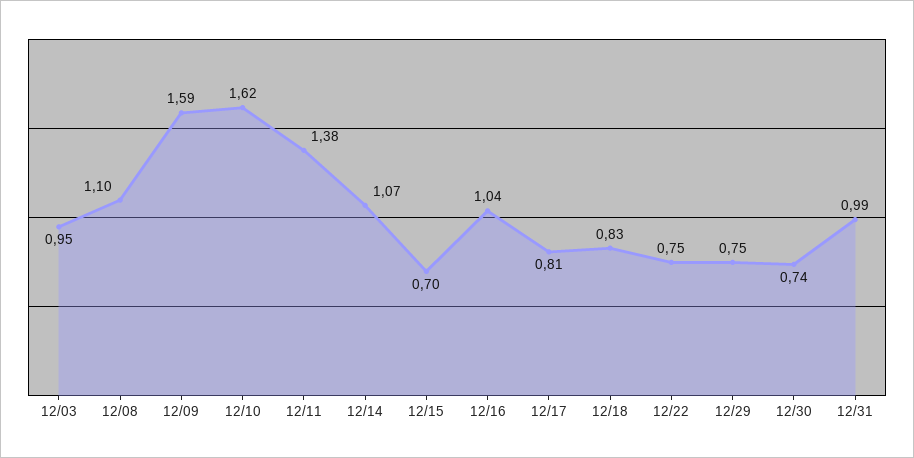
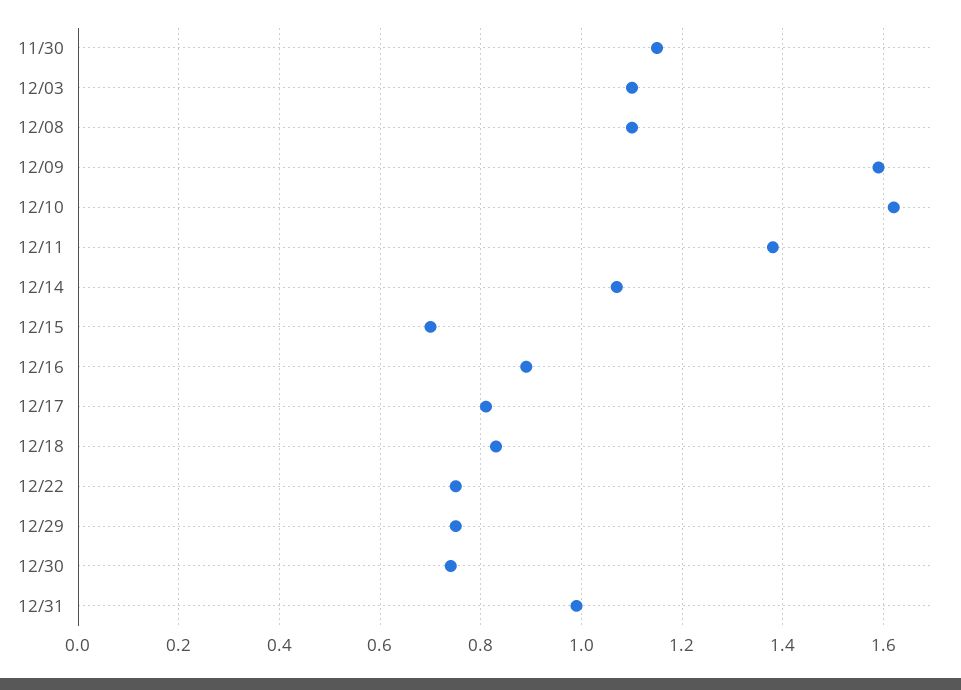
12/03: 0.95 -> 1.1
12/16: 1.04 -> 0.9
11/30: none -> 1.15

